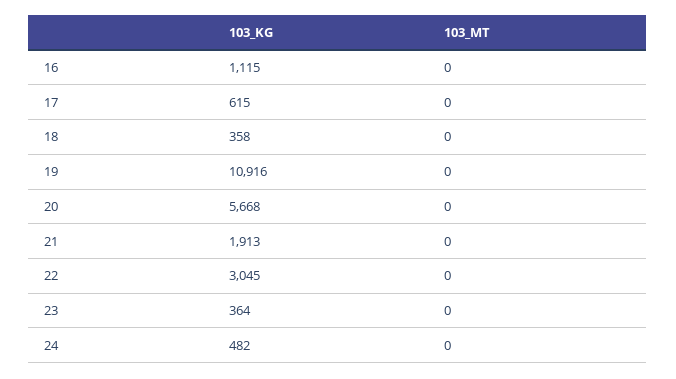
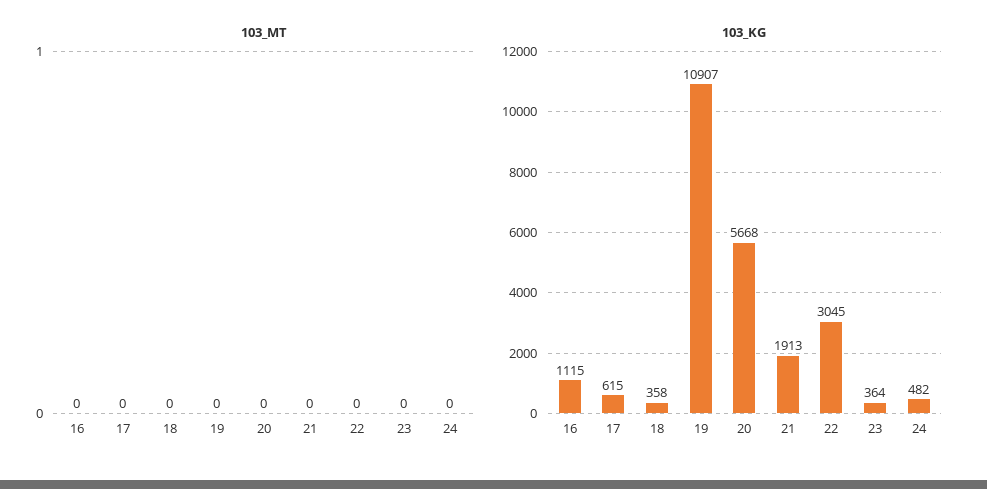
103_KG, 19: 10916 -> 10907

